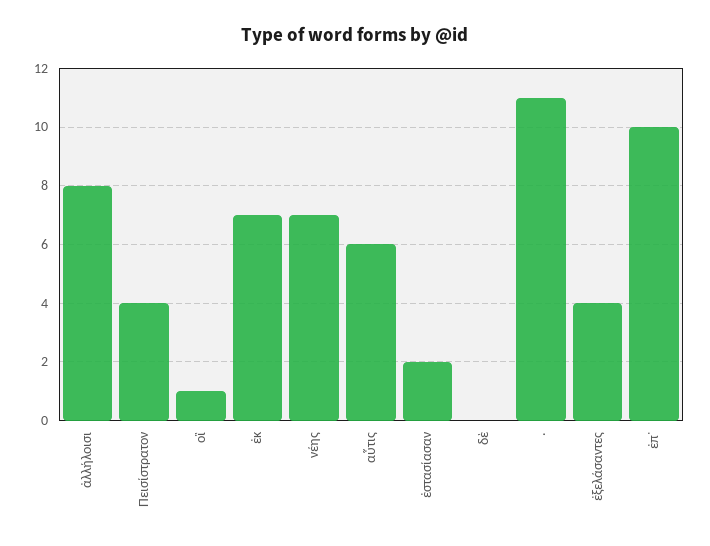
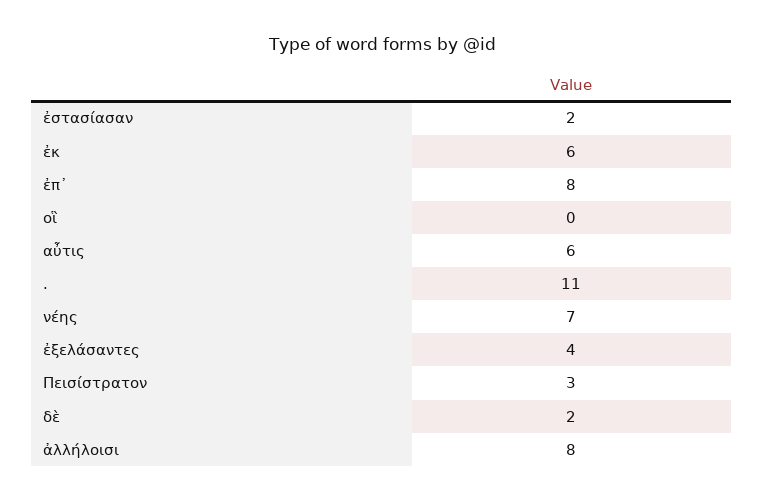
Πεισίστρατον: 4 -> 3
οἳ: 1 -> 0
ἐκ: 7 -> 6
δὲ: 0 -> 2
ἐπ᾽: 10 -> 8

